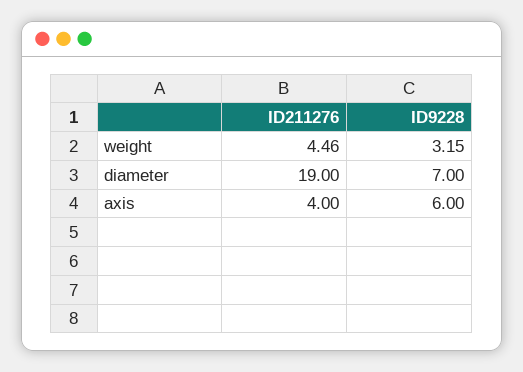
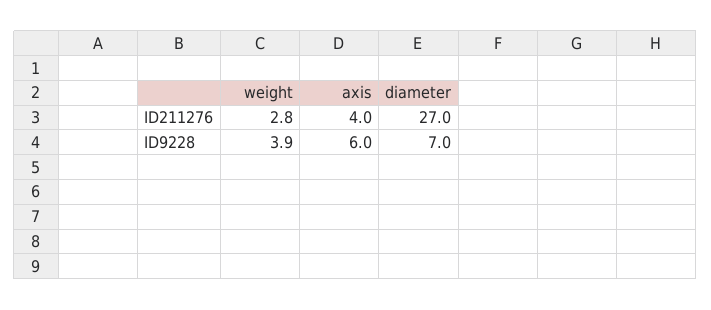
ID211276, weight: 4.46 -> 2.8
ID9228, weight: 3.15 -> 3.9
ID211276, diameter: 19 -> 27

